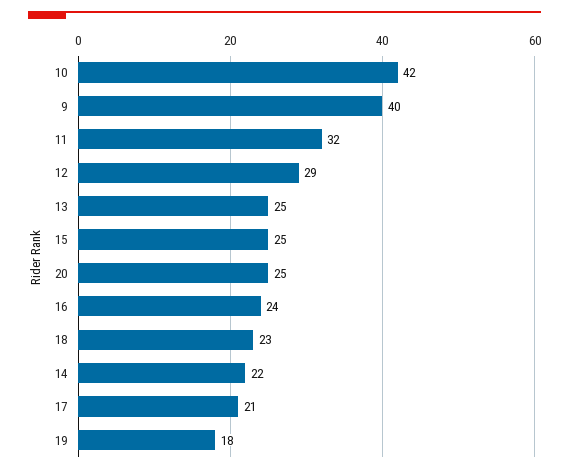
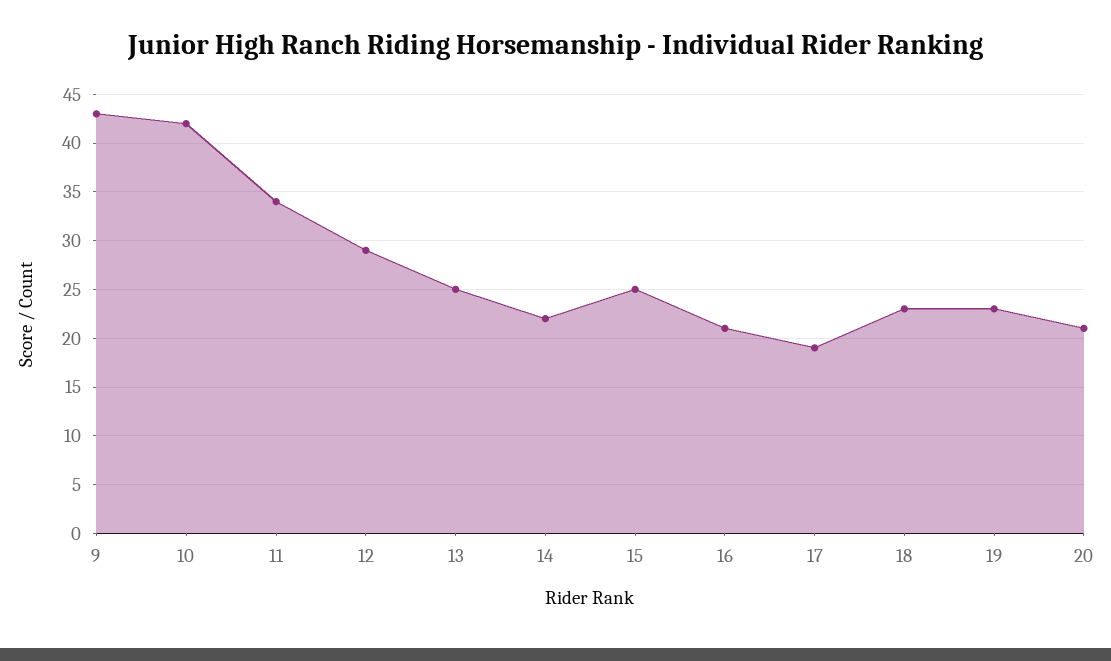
9: 40 -> 43
11: 32 -> 34
20: 25 -> 21
16: 24 -> 21
17: 21 -> 19
19: 18 -> 23

